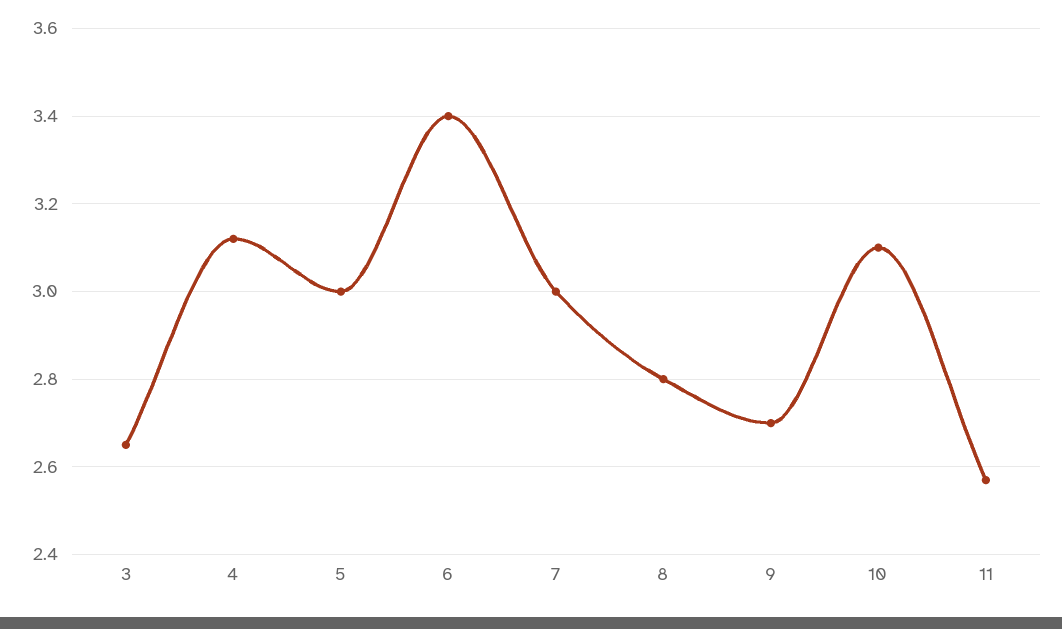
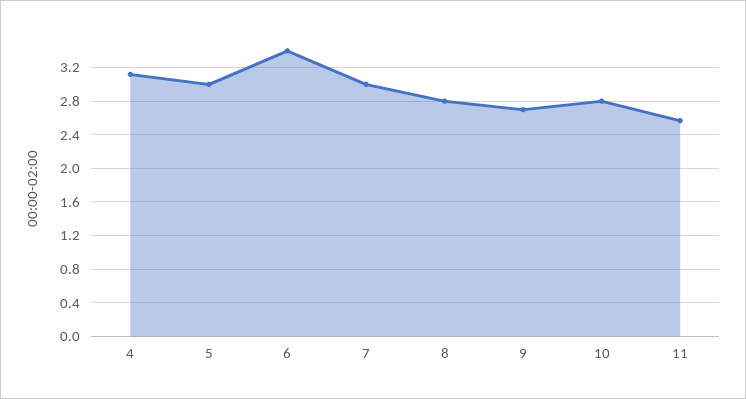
3: 2.65 -> none
10: 3.1 -> 2.8

